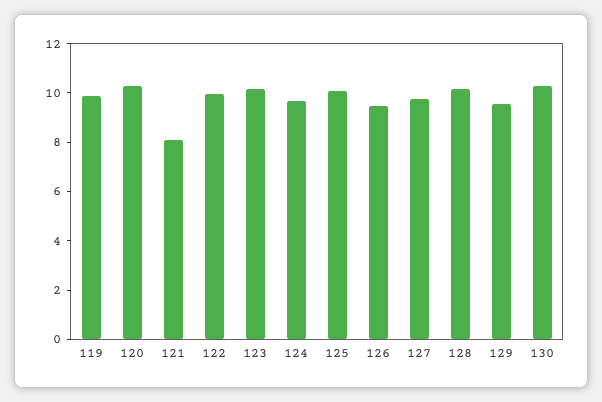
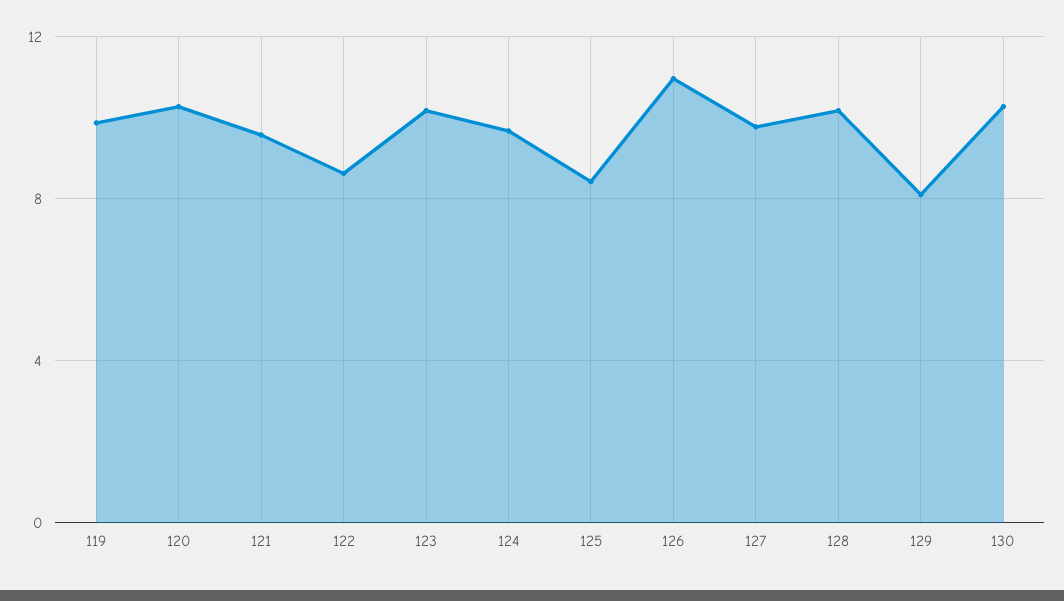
121: 8 -> 9.5
122: 10 -> 8.5
125: 10 -> 8.5
126: 9.5 -> 11
129: 9.5 -> 8

